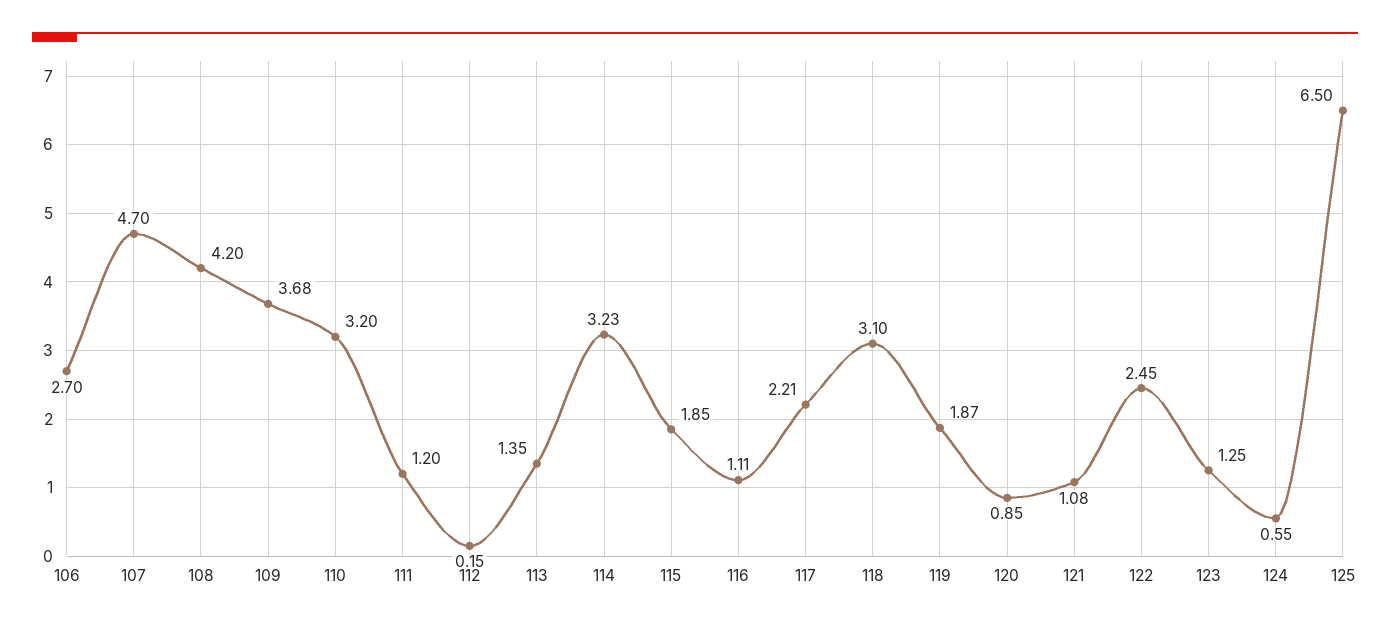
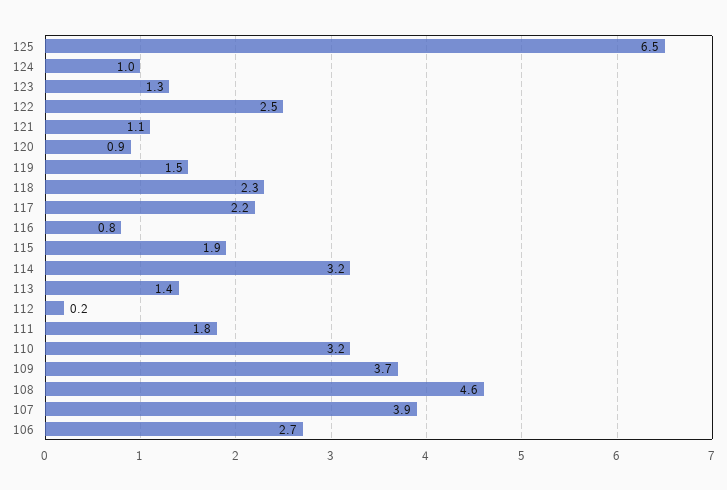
107: 4.7 -> 3.9
108: 4.2 -> 4.6
111: 1.2 -> 1.8
116: 1.11 -> 0.8
118: 3.1 -> 2.3
119: 1.87 -> 1.5
124: 0.55 -> 1

